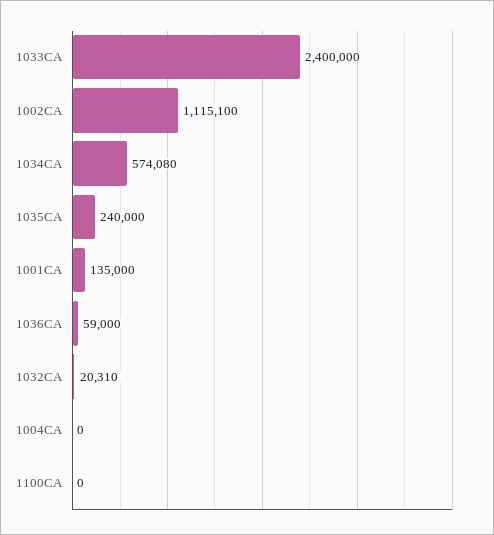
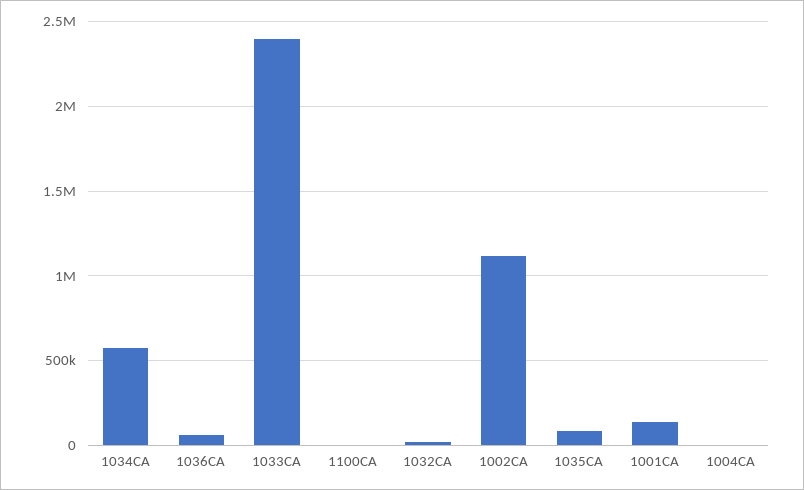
1035CA: 240000 -> 100000

